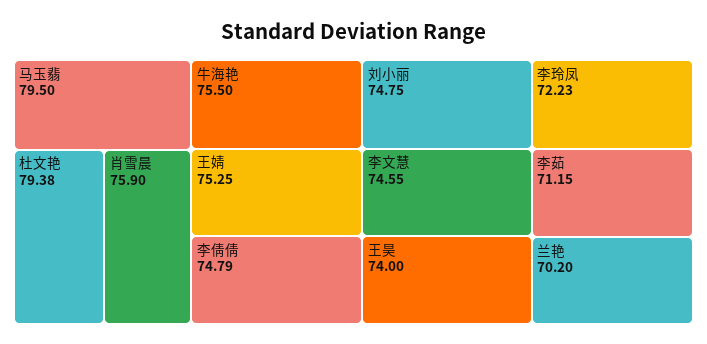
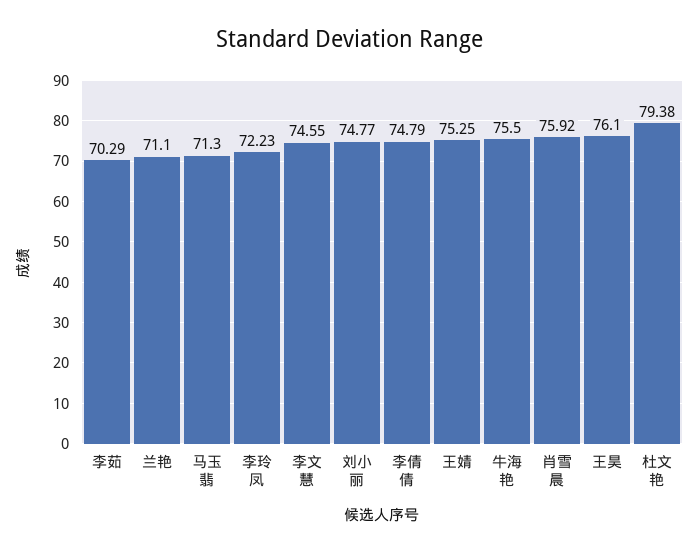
马玉翡: 79.5 -> 71.3
肖雪晨: 75.9 -> 75.92
刘小丽: 74.75 -> 74.77
王昊: 74 -> 76.1
李茹: 71.15 -> 70.29
兰艳: 70.2 -> 71.1

